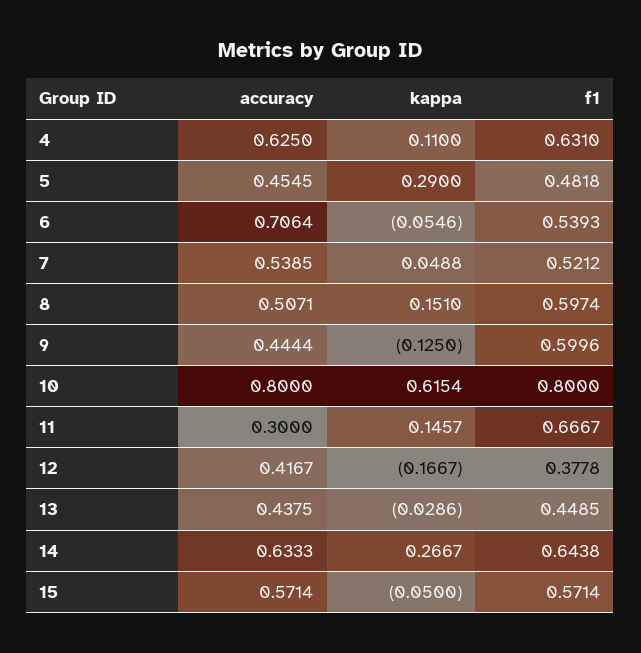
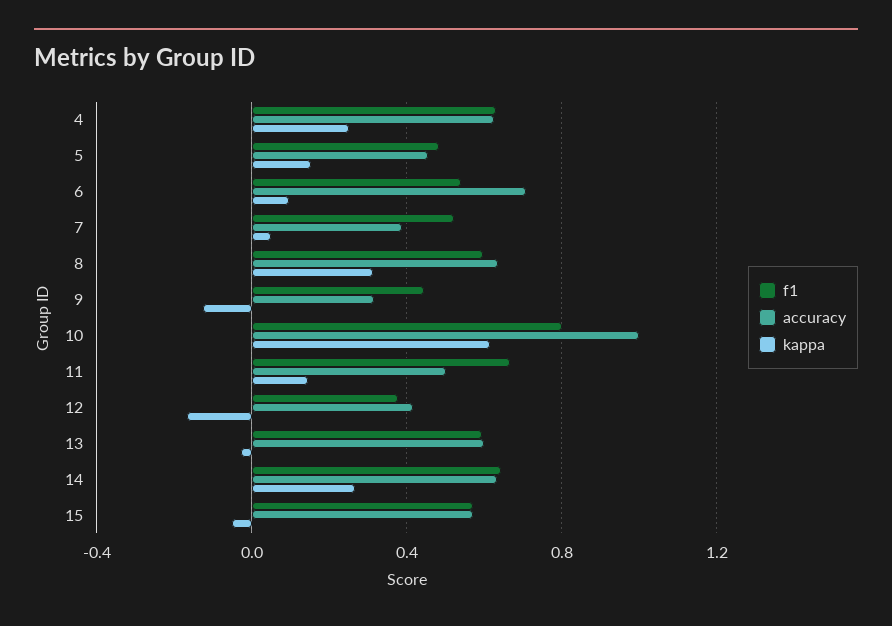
kappa, 4: 0.11 -> 0.25
kappa, 5: 0.29 -> 0.15
kappa, 6: -0.0546 -> 0.1
accuracy, 7: 0.5385 -> 0.4
accuracy, 8: 0.5071 -> 0.65
kappa, 8: 0.151 -> 0.3
accuracy, 9: 0.4444 -> 0.3
f1, 9: 0.5996 -> 0.45
accuracy, 10: 0.8 -> 1
accuracy, 11: 0.3 -> 0.5
accuracy, 13: 0.4375 -> 0.6
f1, 13: 0.4485 -> 0.6

